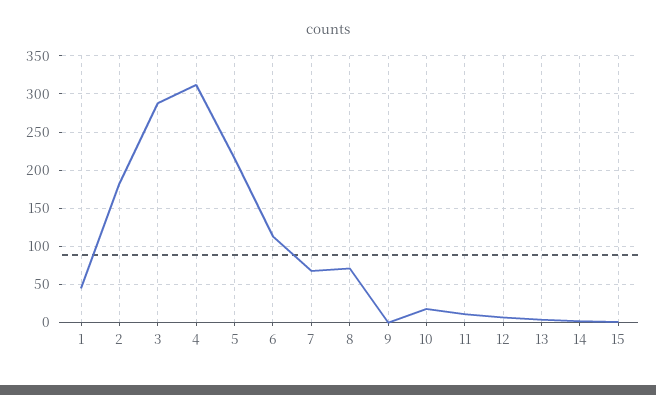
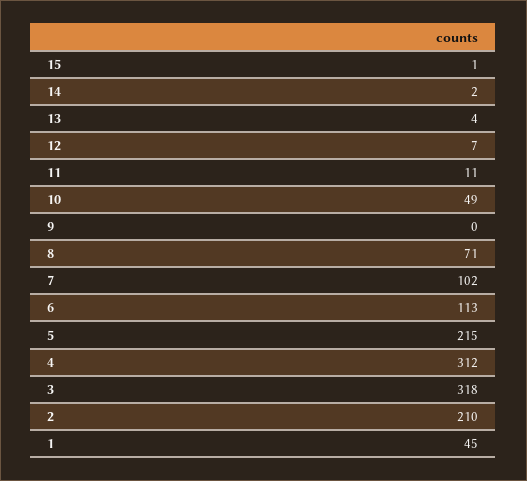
2: 180 -> 210
3: 290 -> 318
7: 70 -> 102
10: 20 -> 49

